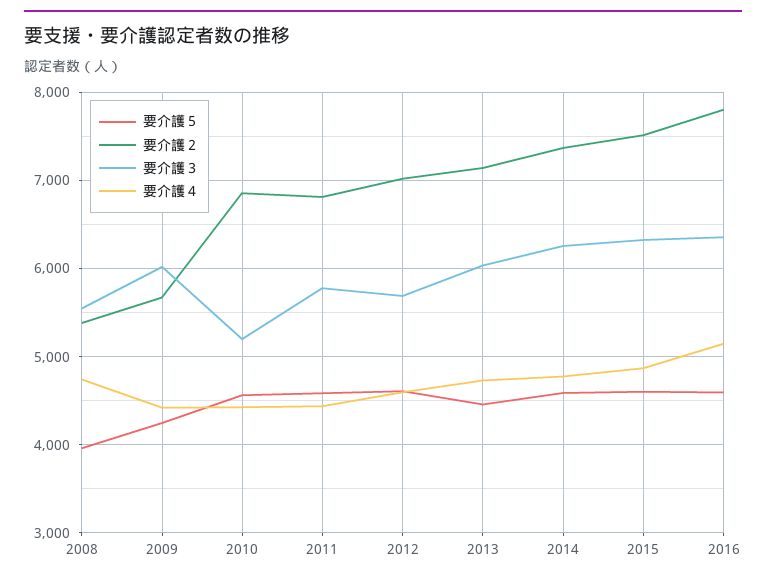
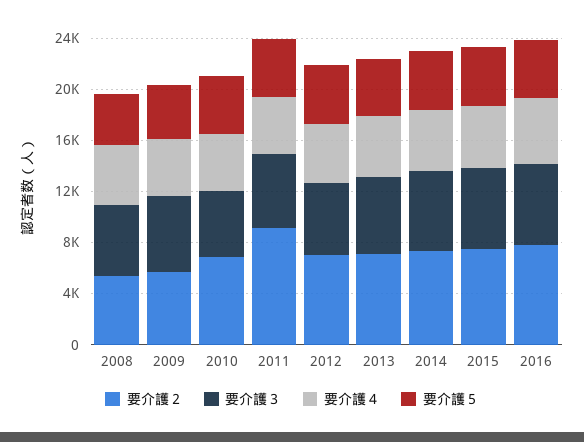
要介護２, 2011: 6800 -> 9000

